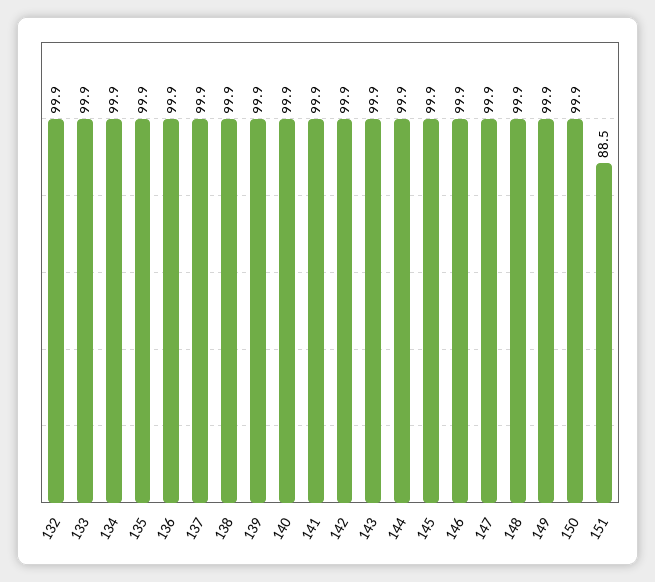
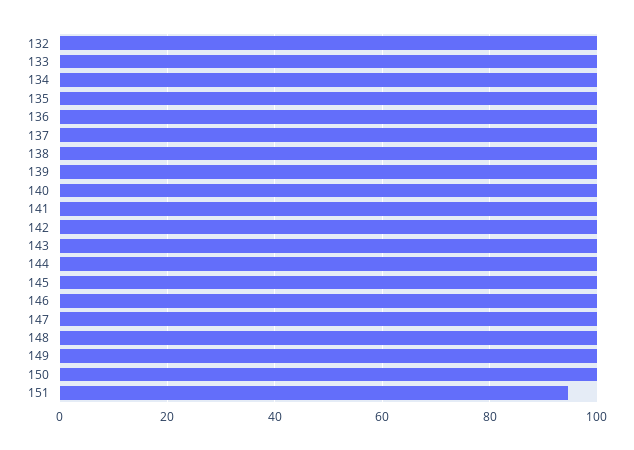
151: 88.5 -> 94

